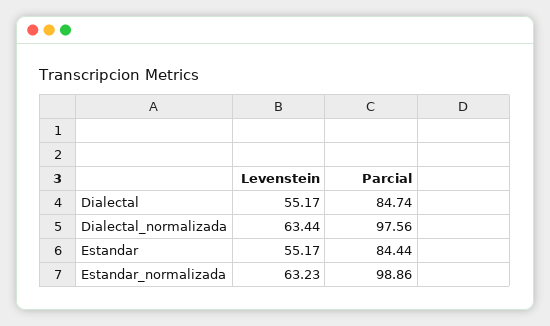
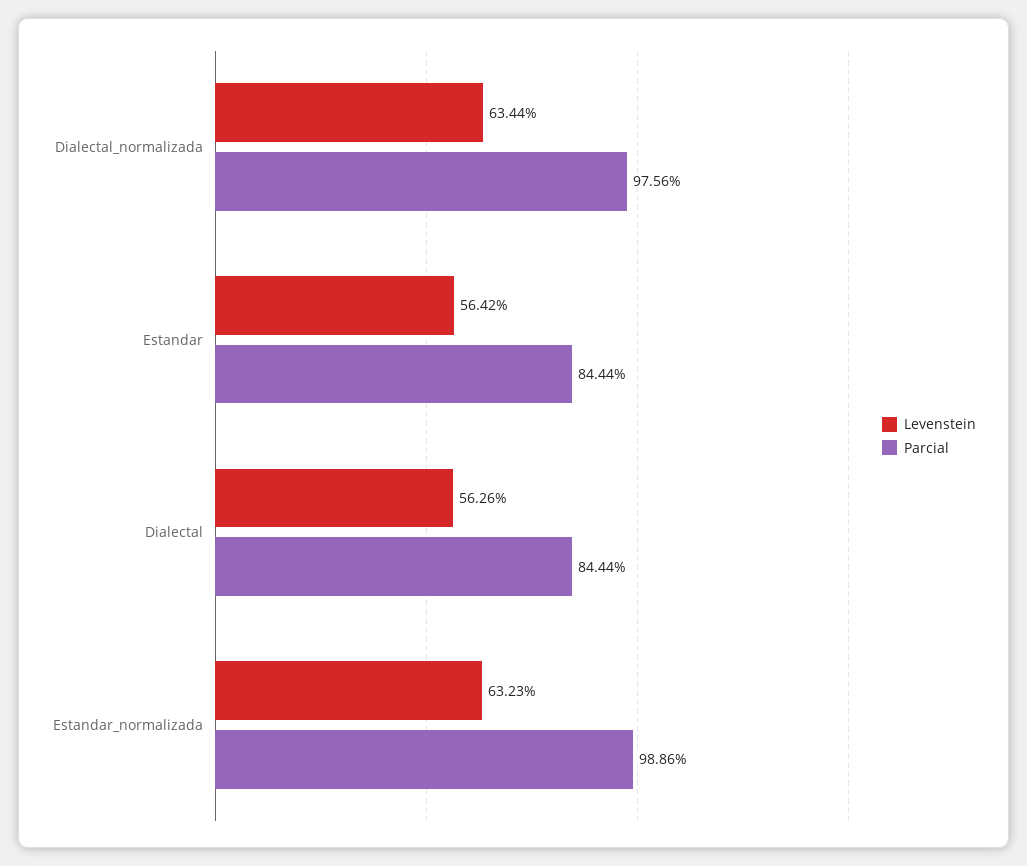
Levenstein, Dialectal: 55.17 -> 56.26
Parcial, Dialectal: 84.74 -> 84.44
Levenstein, Estandar: 55.17 -> 56.42

